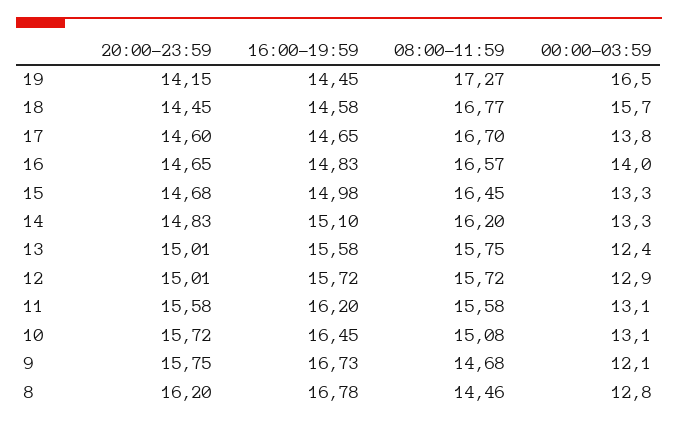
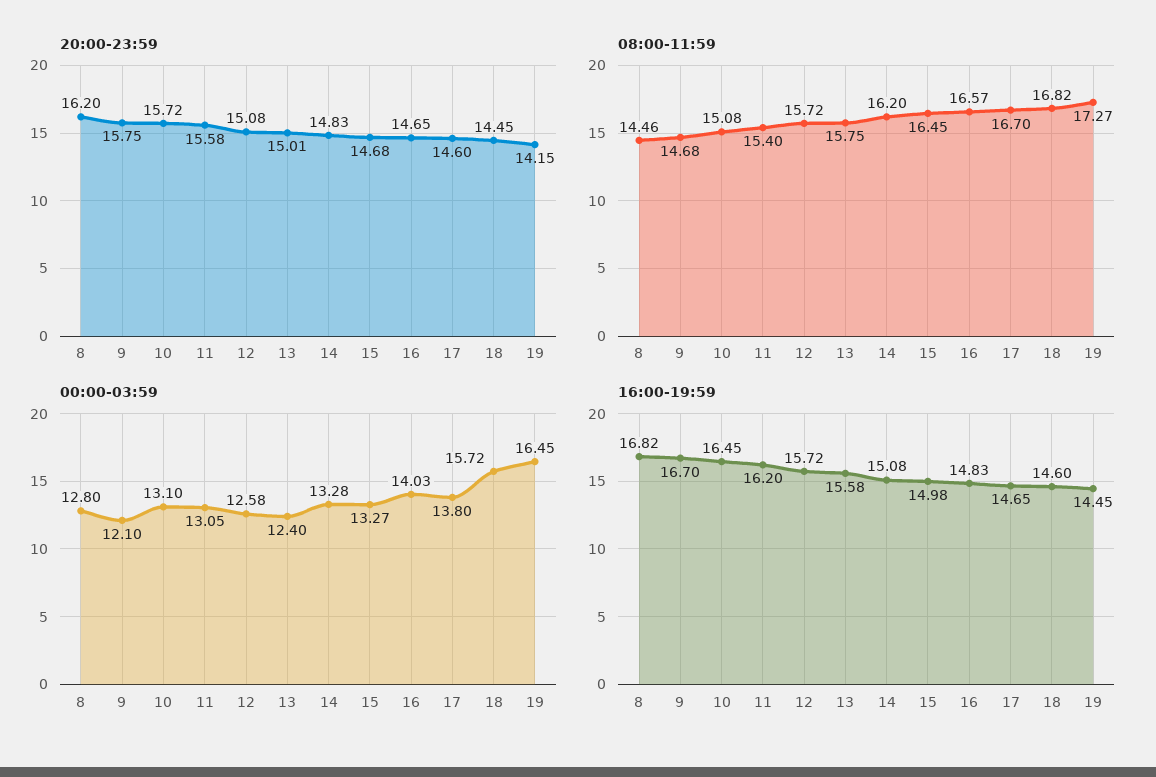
16:00-19:59, 18: 14.58 -> 14.6
08:00-11:59, 18: 16.77 -> 16.82
16:00-19:59, 14: 15.1 -> 15.08
20:00-23:59, 12: 15.01 -> 15.08
00:00-03:59, 12: 12.9 -> 12.58
08:00-11:59, 11: 15.58 -> 15.4
16:00-19:59, 9: 16.73 -> 16.7
16:00-19:59, 8: 16.78 -> 16.82

